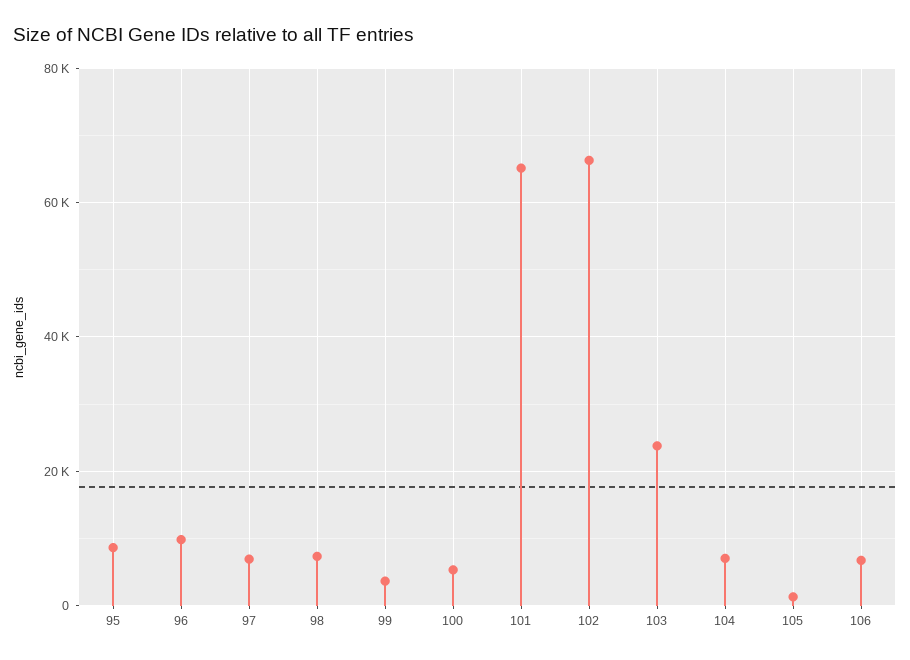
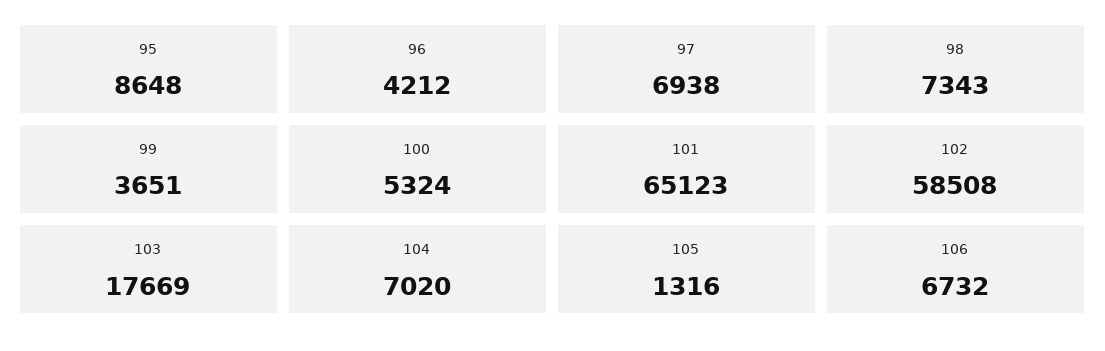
96: 10000 -> 4212
102: 66000 -> 58508
103: 24000 -> 17669

